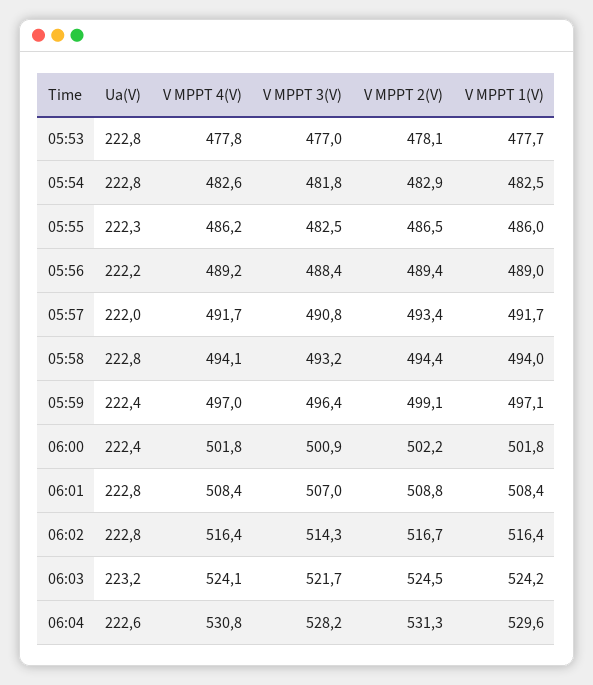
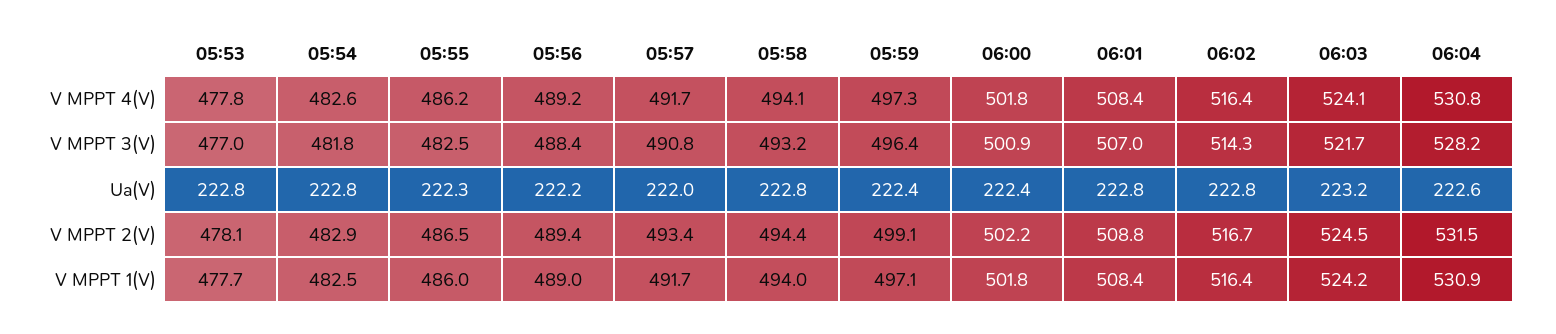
V MPPT 4(V), 05:59: 497 -> 497.3
V MPPT 2(V), 06:04: 531.3 -> 531.5
V MPPT 1(V), 06:04: 529.6 -> 530.9

